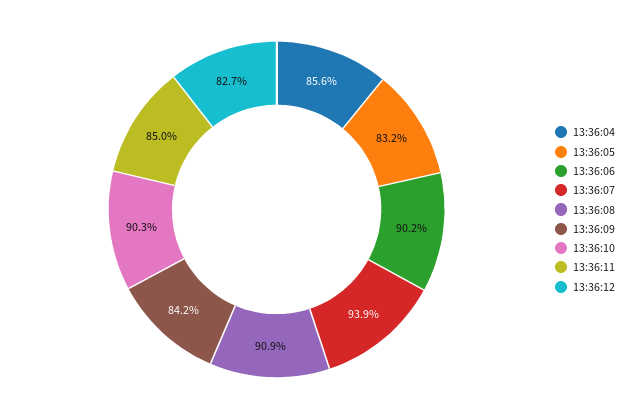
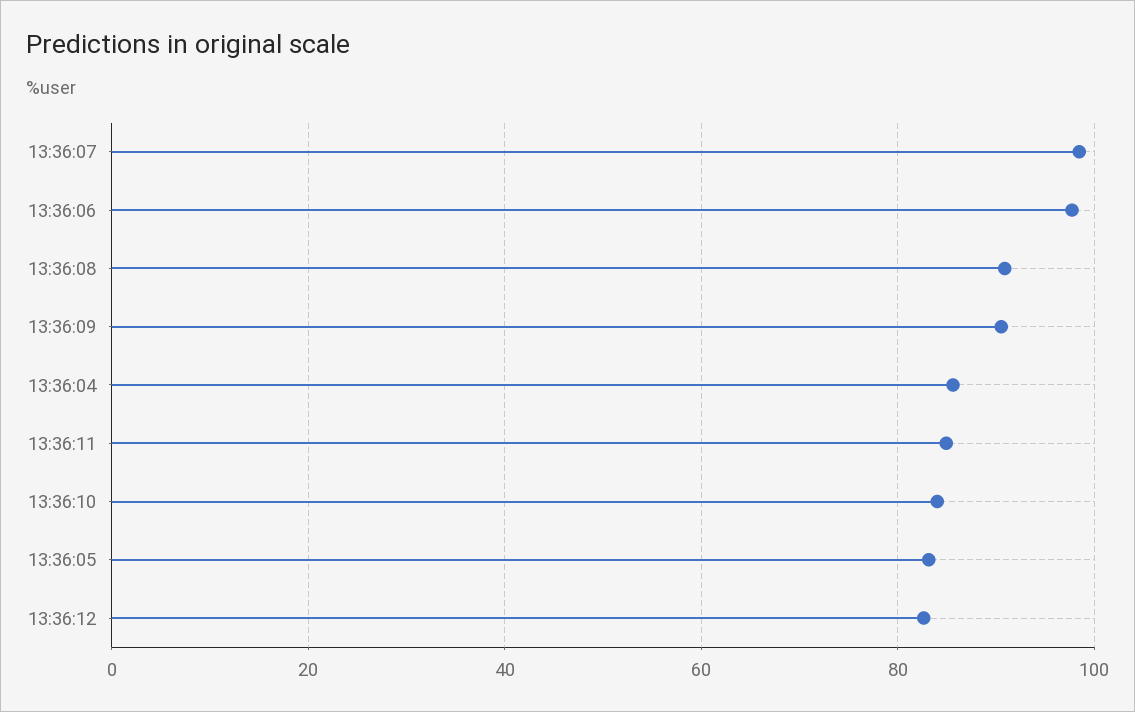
13:36:06: 90.2 -> 98
13:36:07: 93.9 -> 98
13:36:09: 84.2 -> 90
13:36:10: 90.3 -> 84

